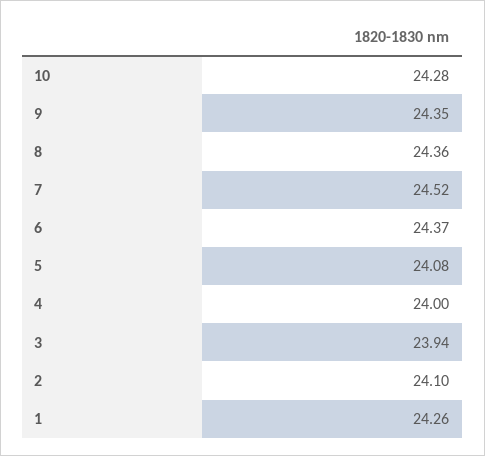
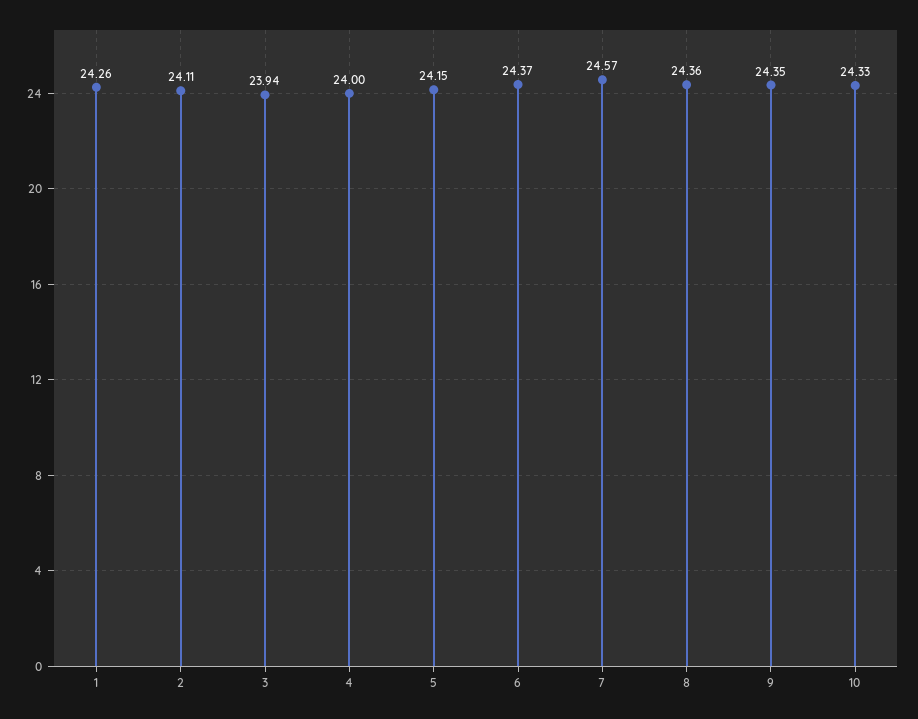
10: 24.28 -> 24.33
7: 24.52 -> 24.57
5: 24.08 -> 24.15
2: 24.1 -> 24.11

